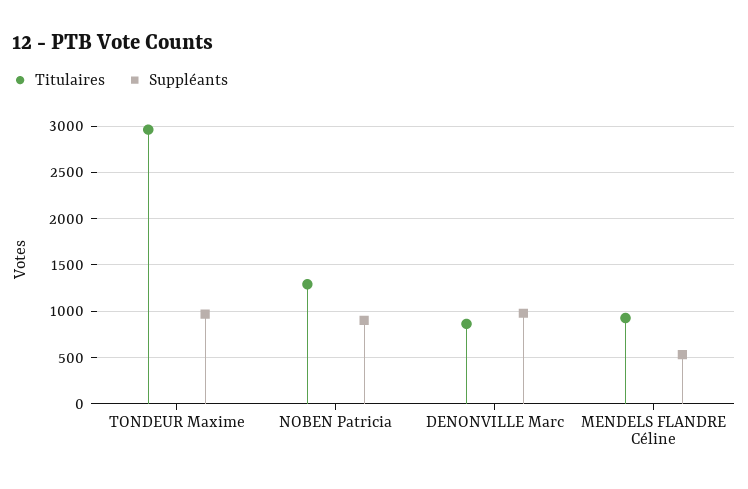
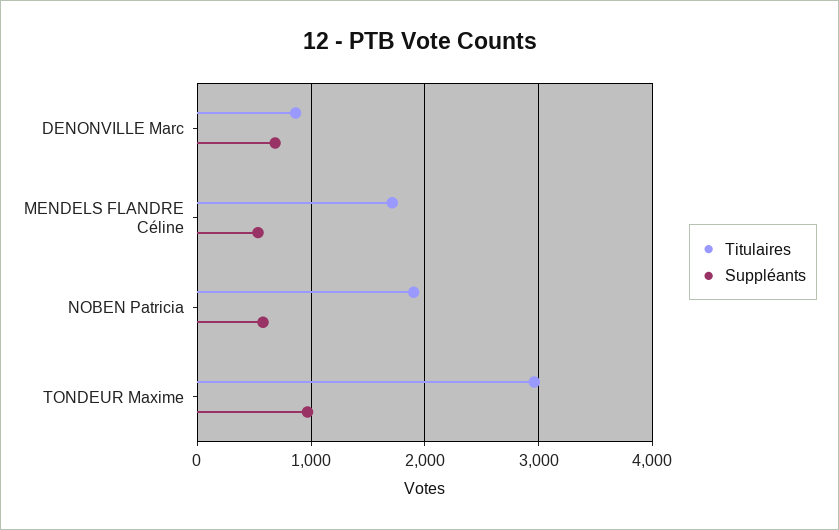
Titulaires, NOBEN Patricia: 1300 -> 1900
Suppléants, NOBEN Patricia: 900 -> 600
Suppléants, DENONVILLE Marc: 1000 -> 700
Titulaires, MENDELS FLANDRE Céline: 900 -> 1700

